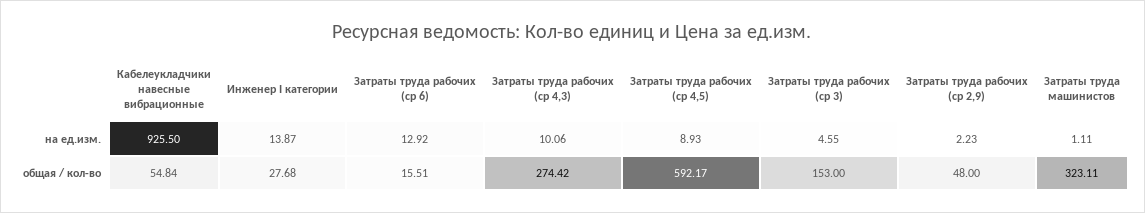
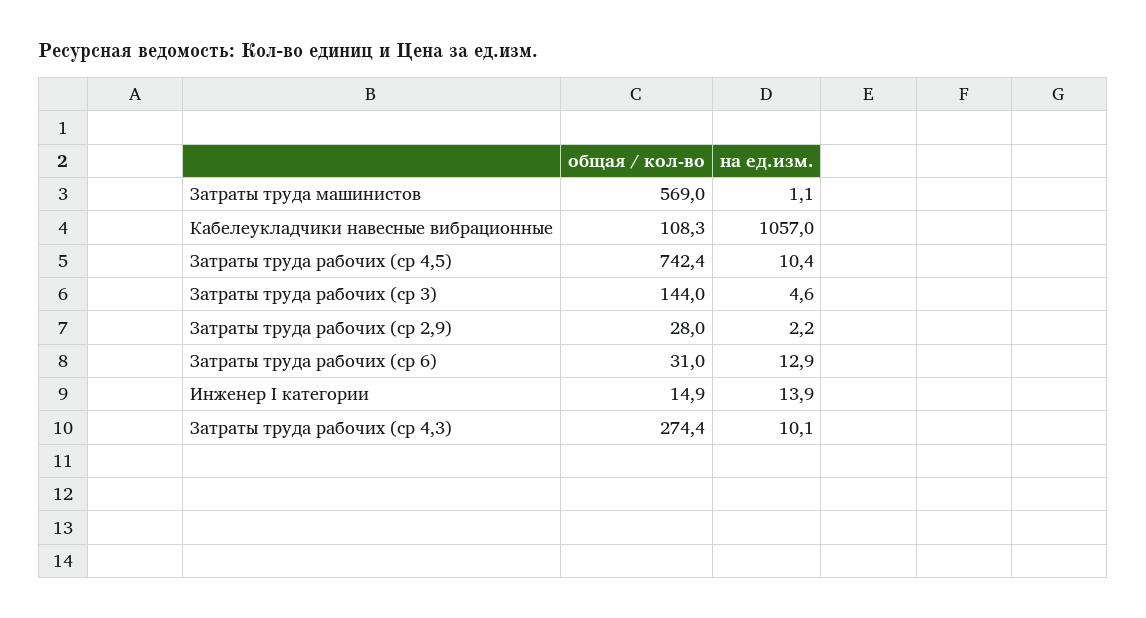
Кабелеукладчики навесные вибрационные, на ед.изм.: 925.5 -> 1057
Затраты труда рабочих (ср 4,5), на ед.изм.: 8.93 -> 10.4
Кабелеукладчики навесные вибрационные, общая / кол-во: 54.84 -> 108.3
Инженер I категории, общая / кол-во: 27.68 -> 14.9
Затраты труда рабочих (ср 6), общая / кол-во: 15.51 -> 31
Затраты труда рабочих (ср 4,5), общая / кол-во: 592.17 -> 742.4
Затраты труда рабочих (ср 3), общая / кол-во: 153 -> 144
Затраты труда рабочих (ср 2,9), общая / кол-во: 48 -> 28
Затраты труда машинистов, общая / кол-во: 323.11 -> 569

